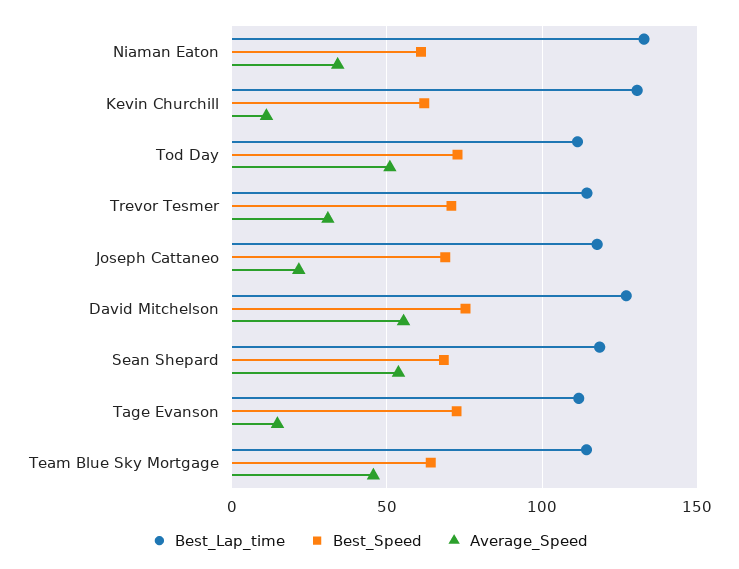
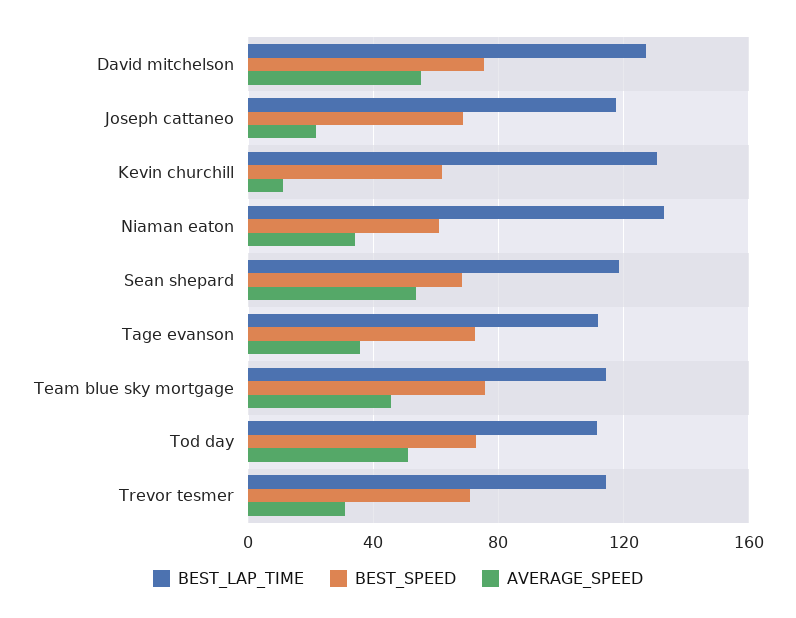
Average_Speed, Tage Evanson: 15 -> 35
Best_Speed, Team Blue Sky Mortgage: 65 -> 75

